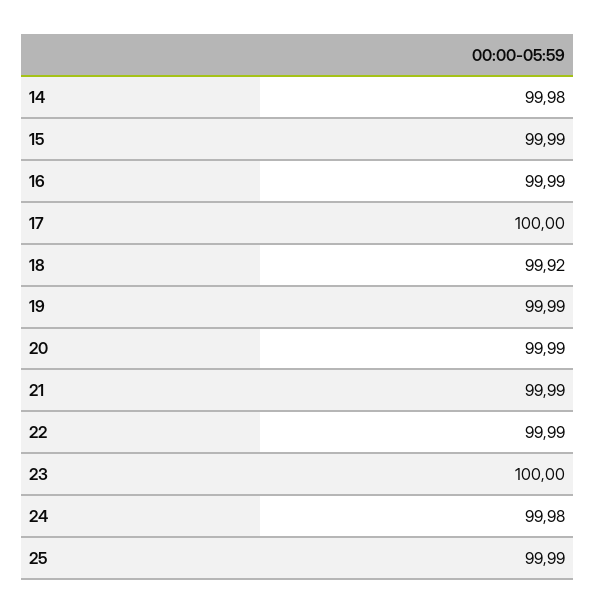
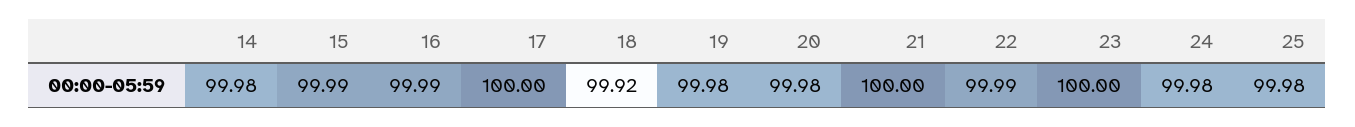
19: 99.99 -> 99.98
20: 99.99 -> 99.98
21: 99.99 -> 100
25: 99.99 -> 99.98

